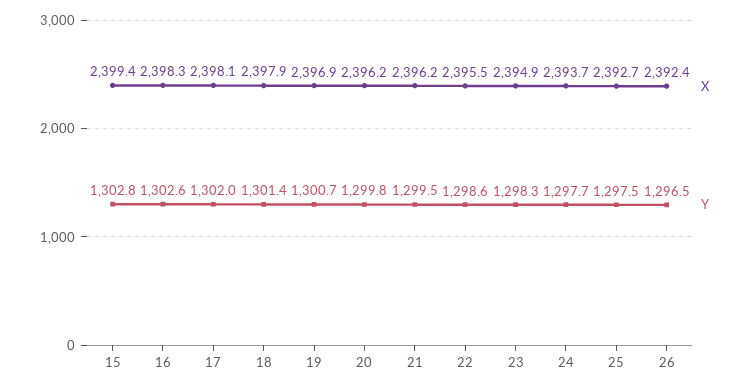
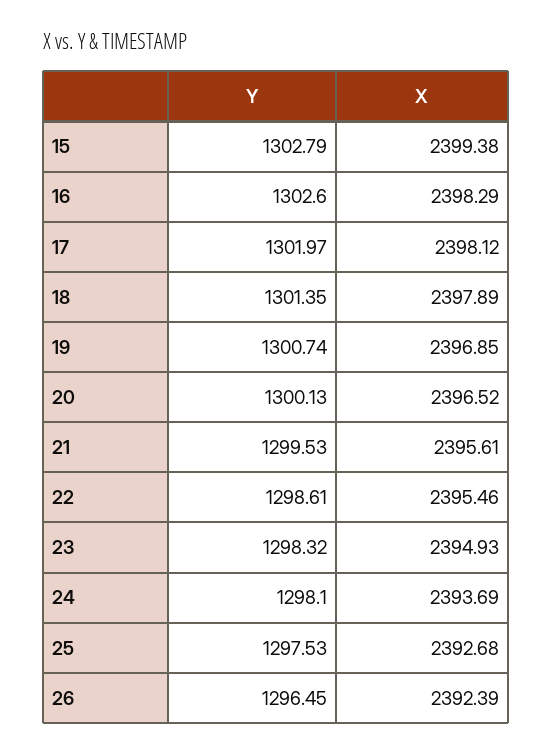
X, 20: 2396.2 -> 2396.52
Y, 20: 1299.8 -> 1300.13
X, 21: 2396.2 -> 2395.61
Y, 24: 1297.7 -> 1298.1

